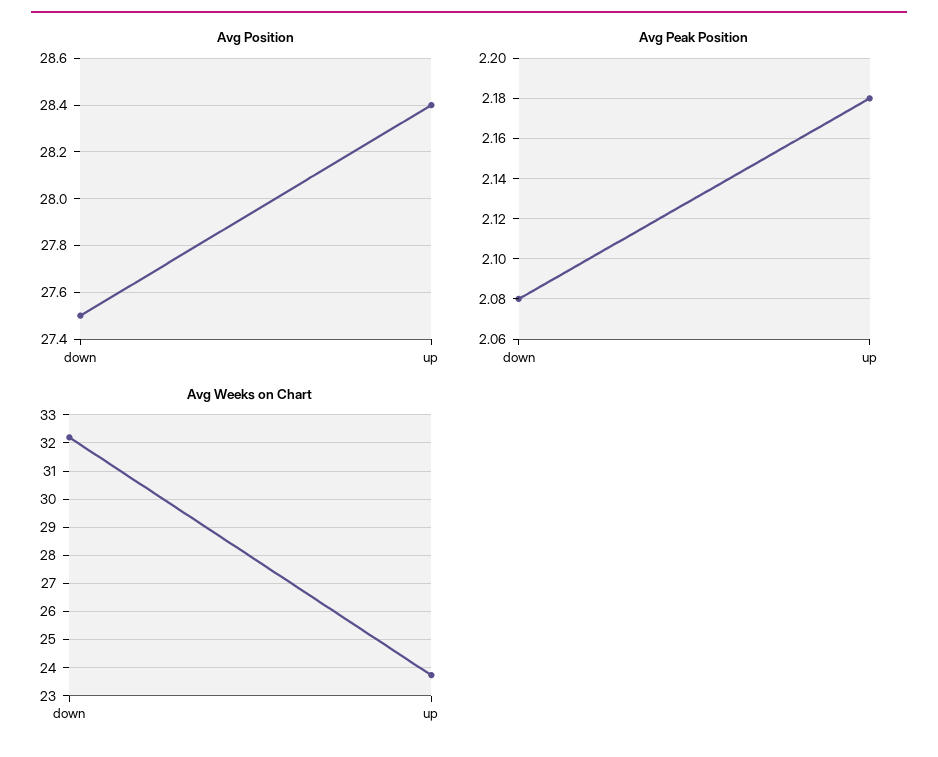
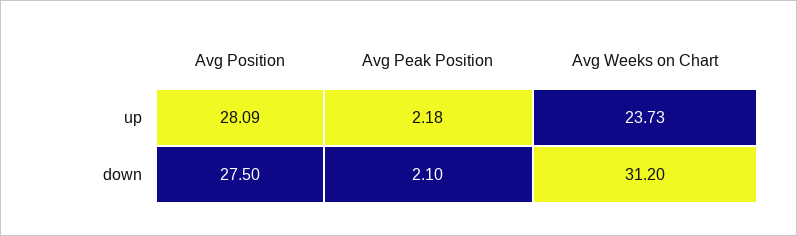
Avg Position, up: 28.4 -> 28.09
Avg Peak Position, down: 2.08 -> 2.1
Avg Weeks on Chart, down: 32.25 -> 31.2

